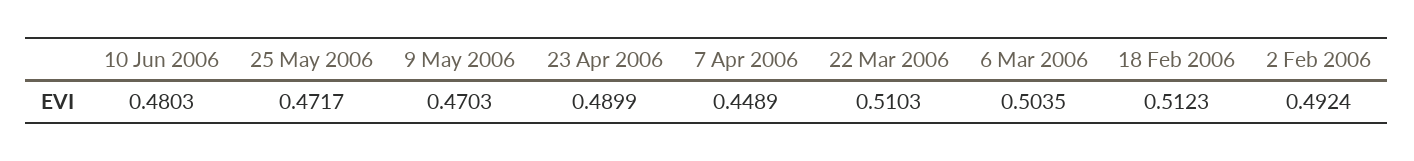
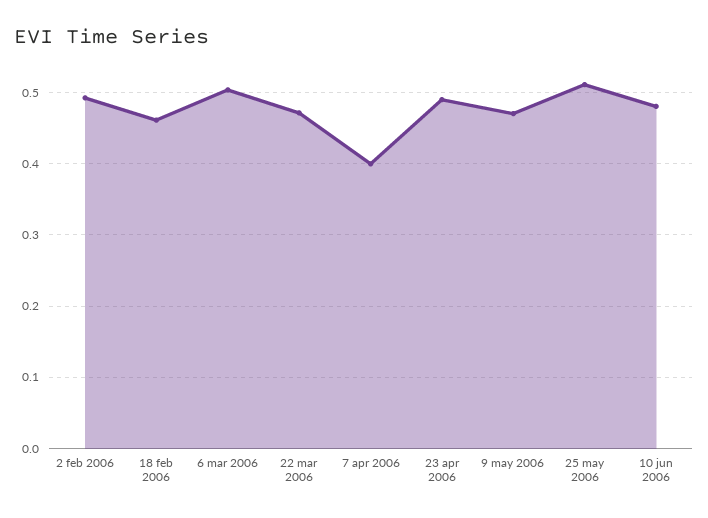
25 May 2006: 0.4717 -> 0.51
7 Apr 2006: 0.4489 -> 0.4
22 Mar 2006: 0.5103 -> 0.47
18 Feb 2006: 0.5123 -> 0.46

